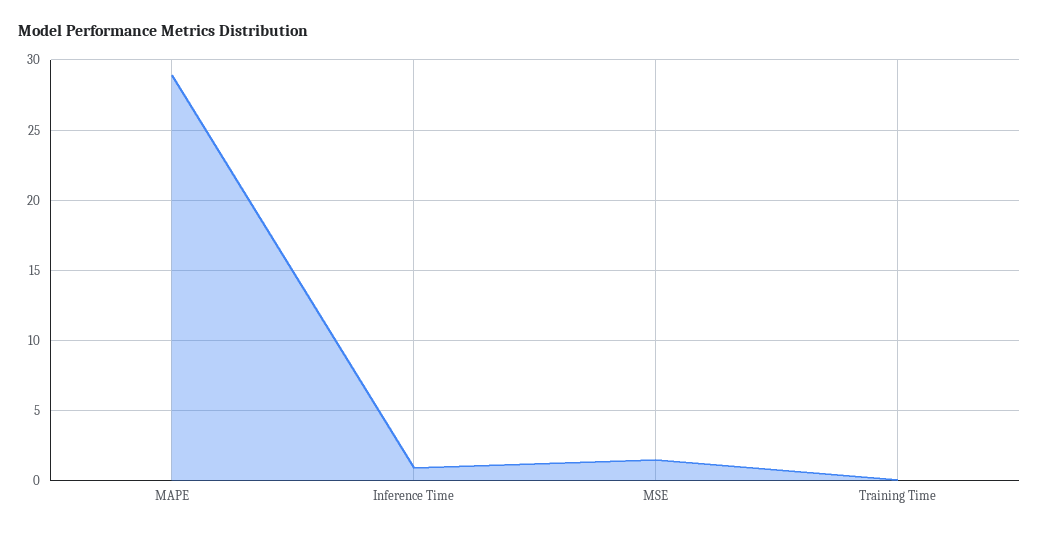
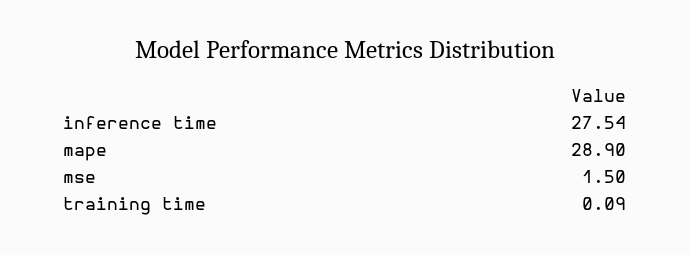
Inference Time: 1 -> 27.54

